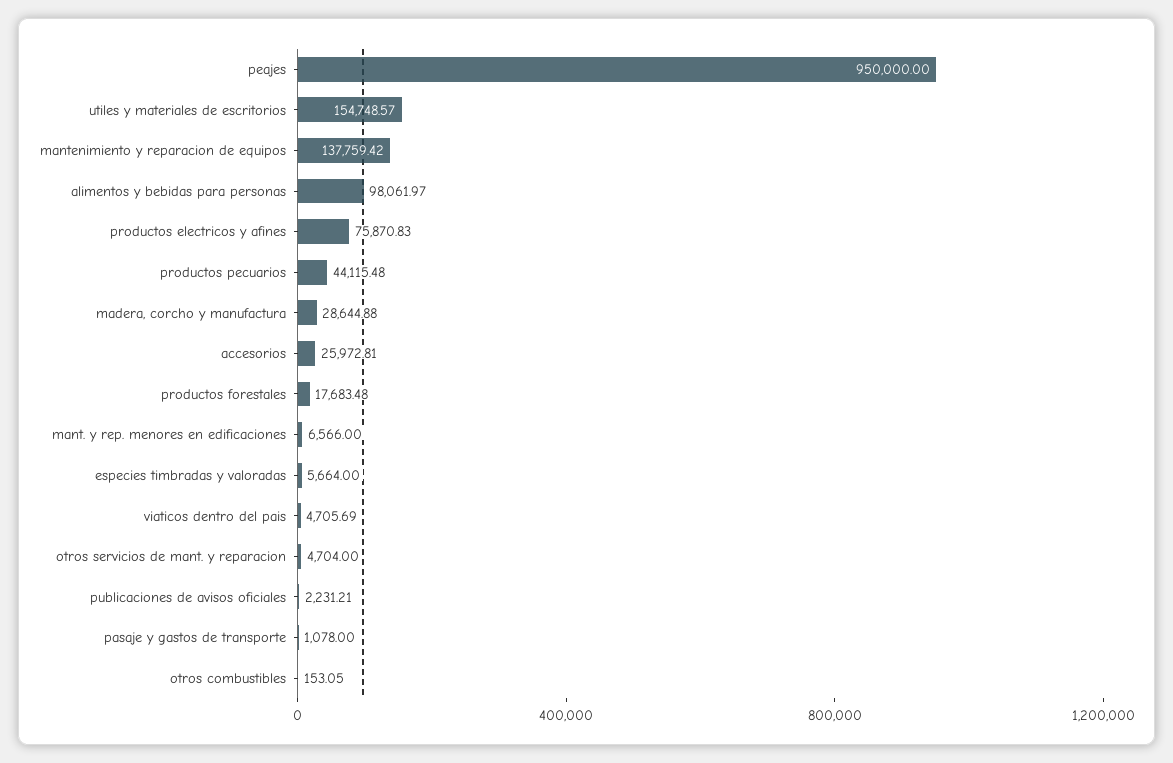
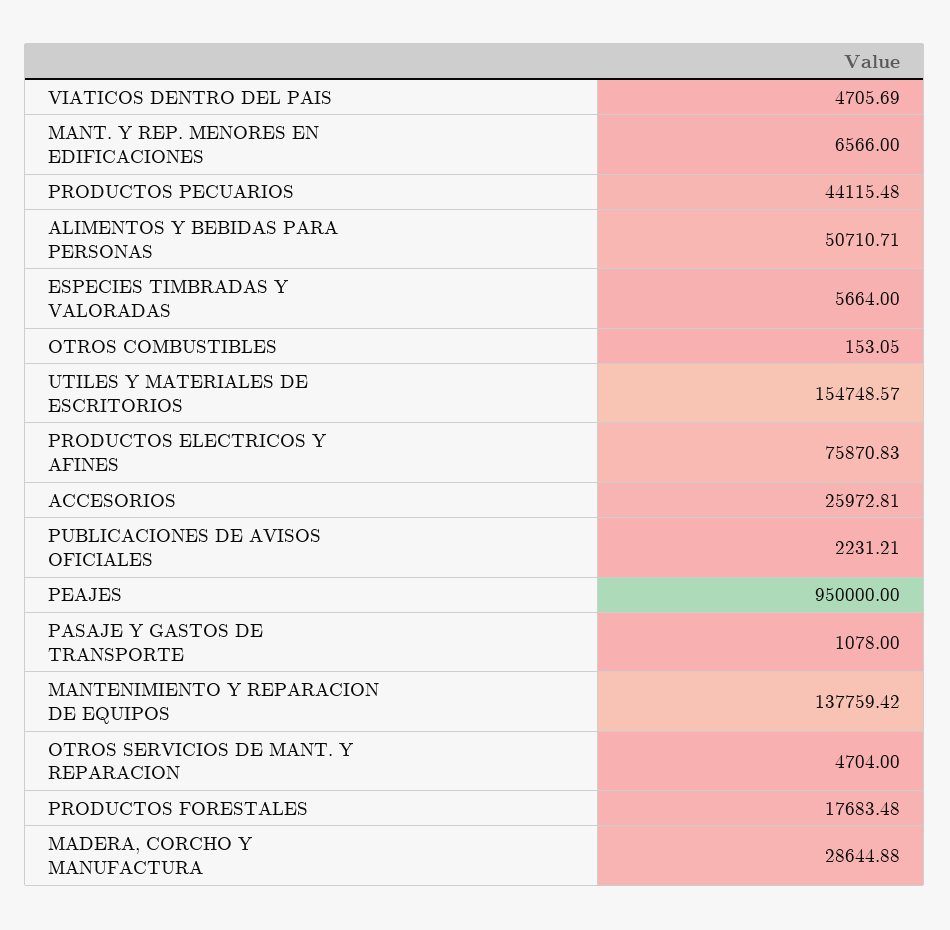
alimentos y bebidas para personas: 98061.97 -> 50710.71

